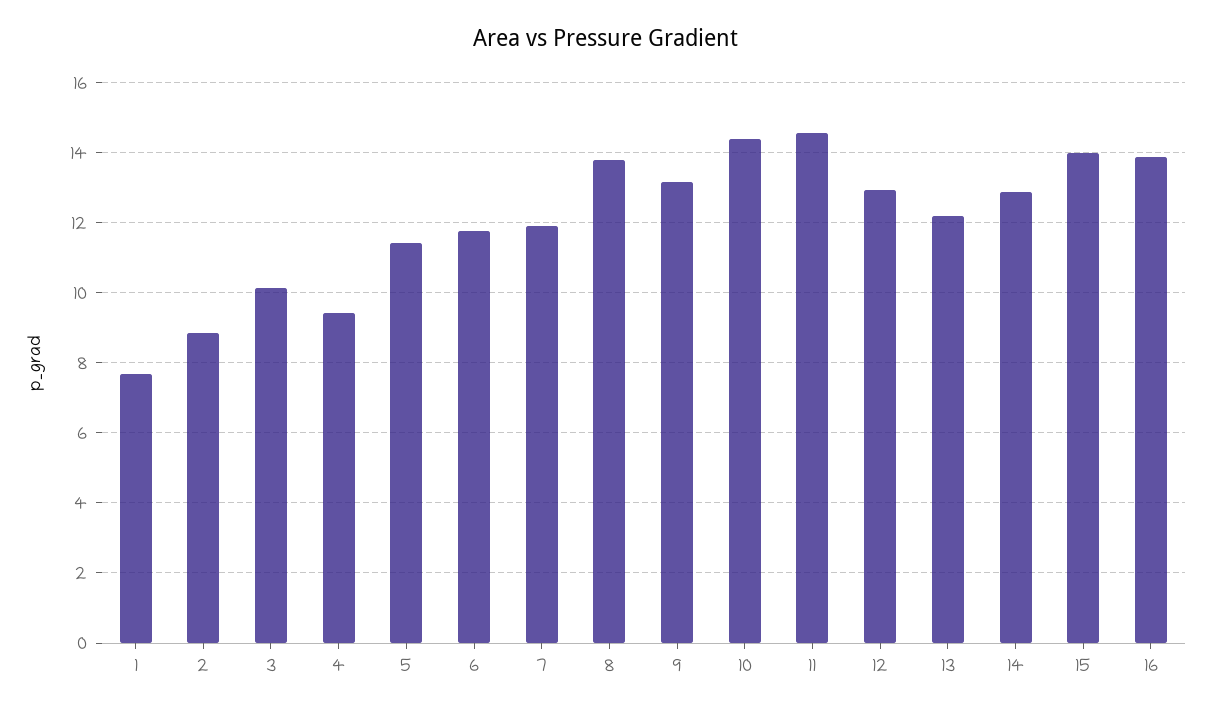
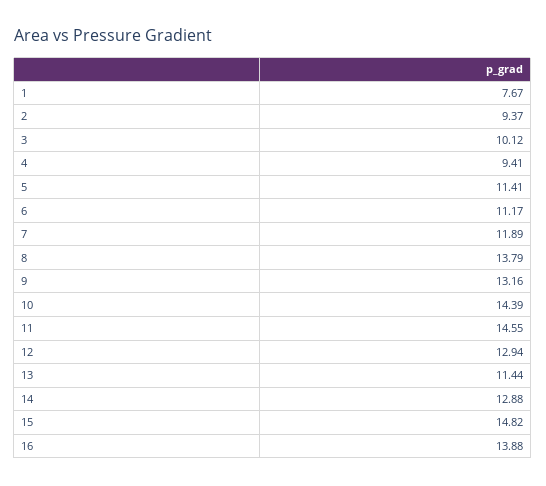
2: 8.8 -> 9.37
6: 11.8 -> 11.17
13: 12.2 -> 11.44
15: 14 -> 14.82

